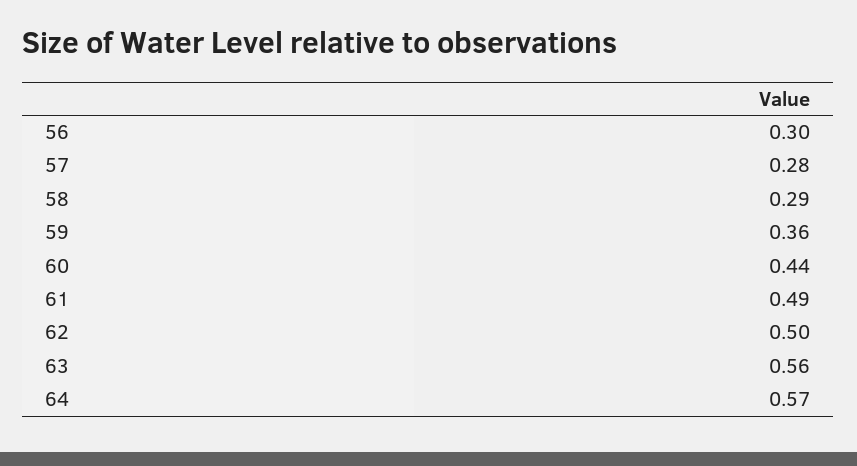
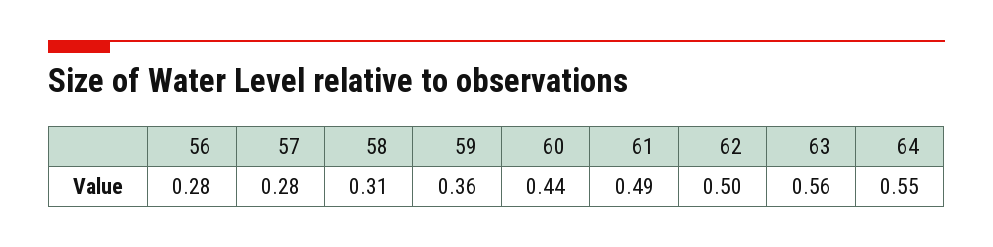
56: 0.3 -> 0.28
58: 0.29 -> 0.31
64: 0.57 -> 0.55

